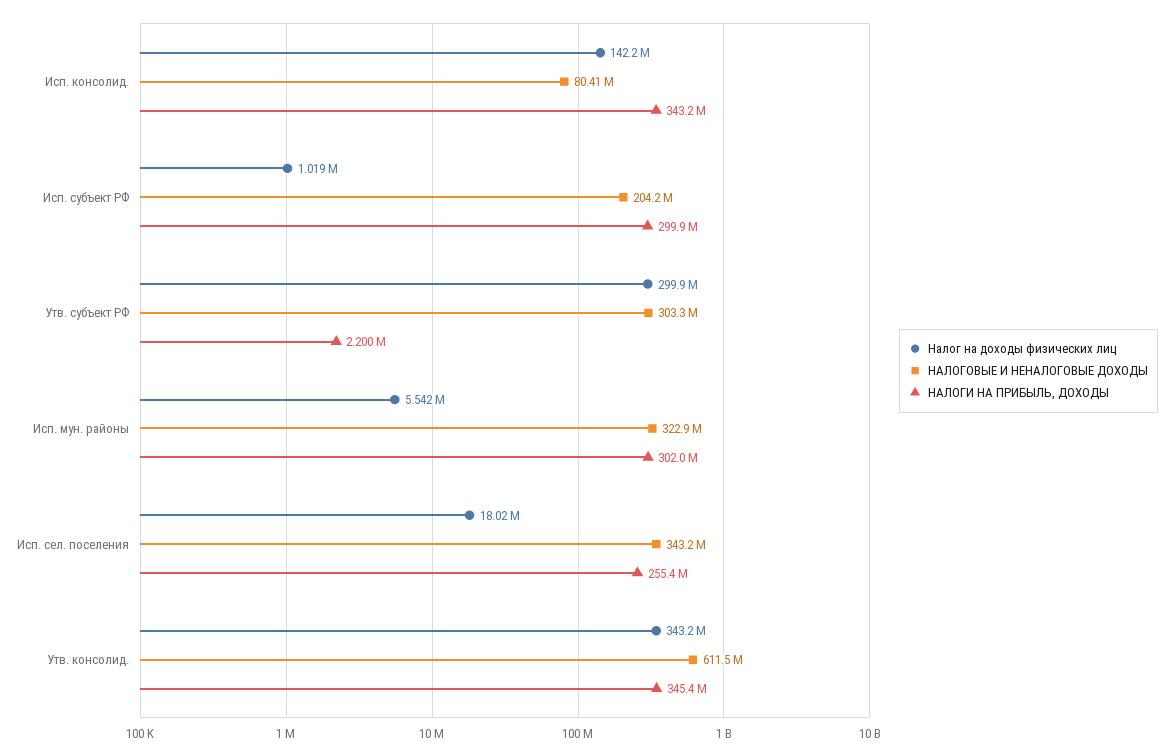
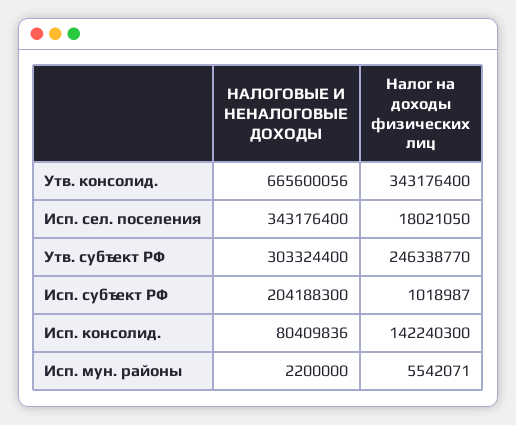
НАЛОГИ НА ПРИБЫЛЬ, ДОХОДЫ, Исп. консолид.: 343200000 -> none
НАЛОГИ НА ПРИБЫЛЬ, ДОХОДЫ, Исп. субъект РФ: 299900000 -> none
Налог на доходы физических лиц, Утв. субъект РФ: 299900000 -> 246338770
НАЛОГИ НА ПРИБЫЛЬ, ДОХОДЫ, Утв. субъект РФ: 2200000 -> none
НАЛОГОВЫЕ И НЕНАЛОГОВЫЕ ДОХОДЫ, Исп. мун. районы: 322900000 -> 2200000
НАЛОГИ НА ПРИБЫЛЬ, ДОХОДЫ, Исп. мун. районы: 302000000 -> none
НАЛОГИ НА ПРИБЫЛЬ, ДОХОДЫ, Исп. сел. поселения: 255400000 -> none
НАЛОГОВЫЕ И НЕНАЛОГОВЫЕ ДОХОДЫ, Утв. консолид.: 611500000 -> 665600056
НАЛОГИ НА ПРИБЫЛЬ, ДОХОДЫ, Утв. консолид.: 345400000 -> none

